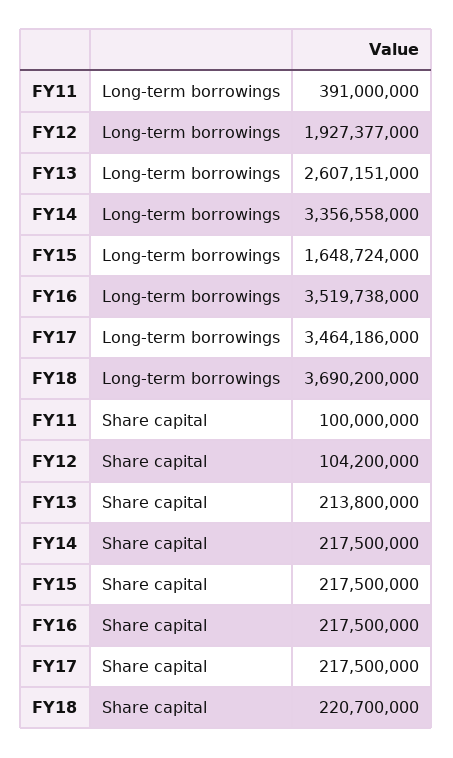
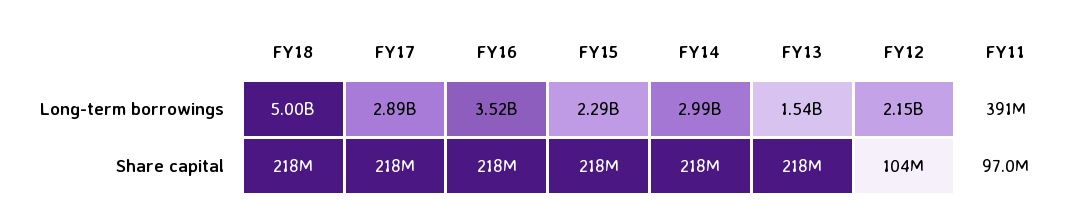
FY12, Long-term borrowings: 1927377000 -> 2150000000
FY13, Long-term borrowings: 2607151000 -> 1540000000
FY14, Long-term borrowings: 3356558000 -> 2990000000
FY15, Long-term borrowings: 1648724000 -> 2290000000
FY17, Long-term borrowings: 3464186000 -> 2890000000
FY18, Long-term borrowings: 3690200000 -> 5000000000
FY11, Share capital: 100000000 -> 97000000
FY13, Share capital: 213800000 -> 218000000
FY18, Share capital: 220700000 -> 218000000

